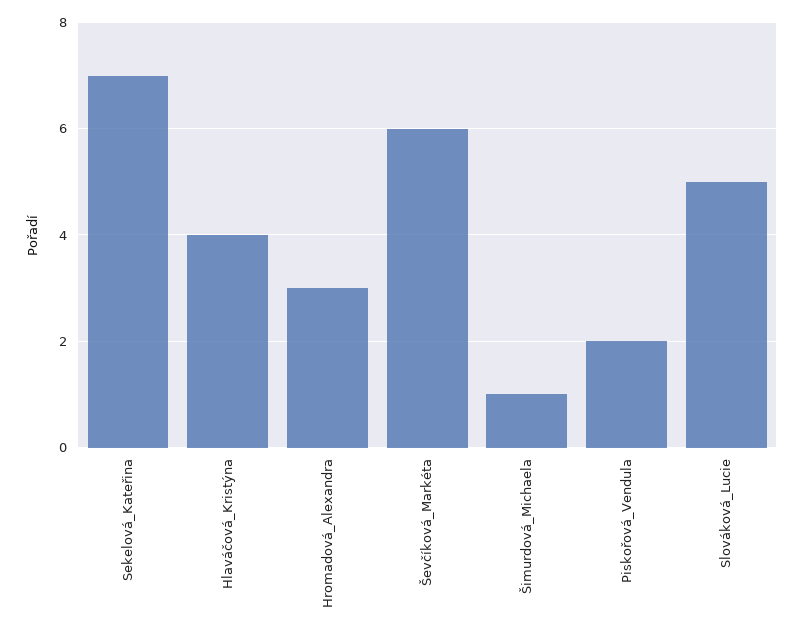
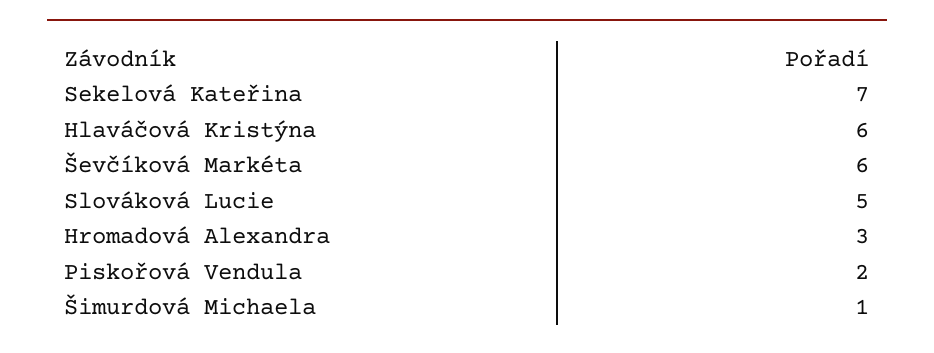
Hlaváčová_Kristýna: 4 -> 6

